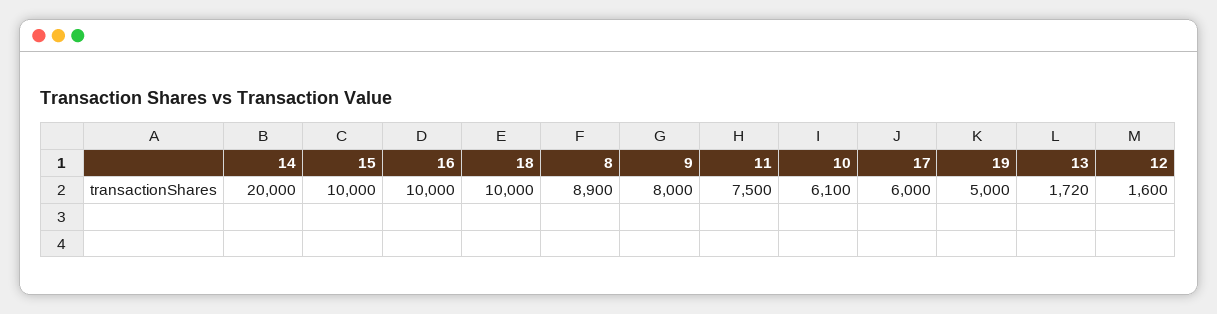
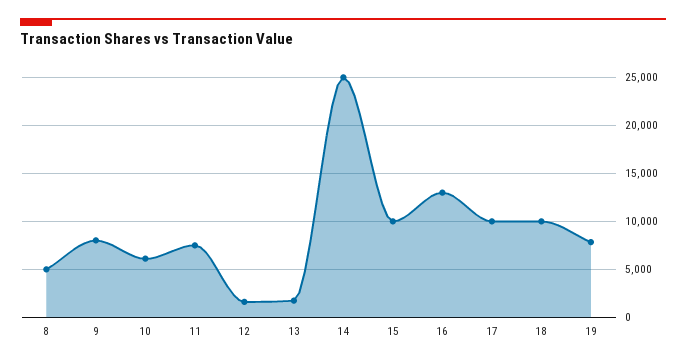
14: 20000 -> 25000
16: 10000 -> 13000
8: 8900 -> 5000
17: 6000 -> 10000
19: 5000 -> 8000

